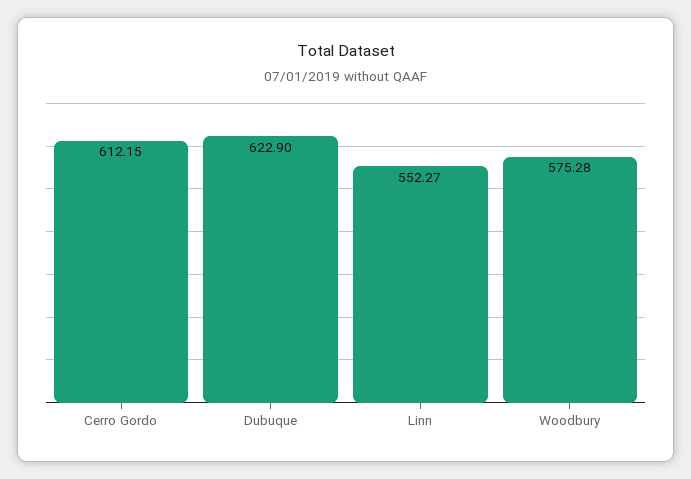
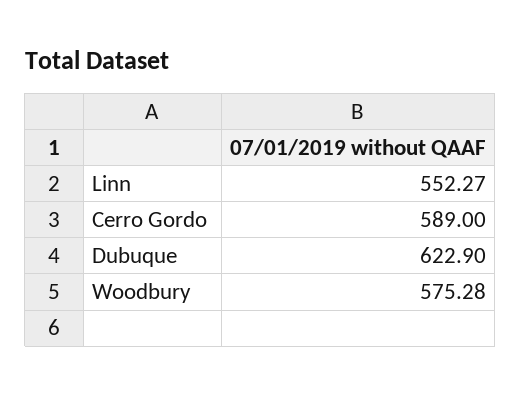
Cerro Gordo: 612.15 -> 589

